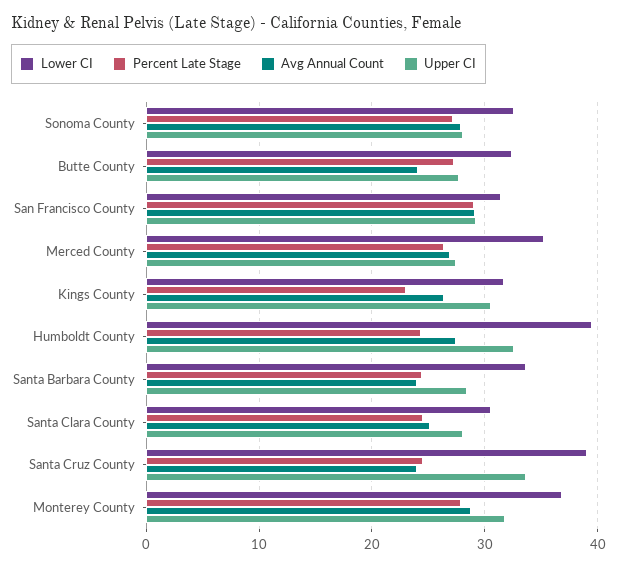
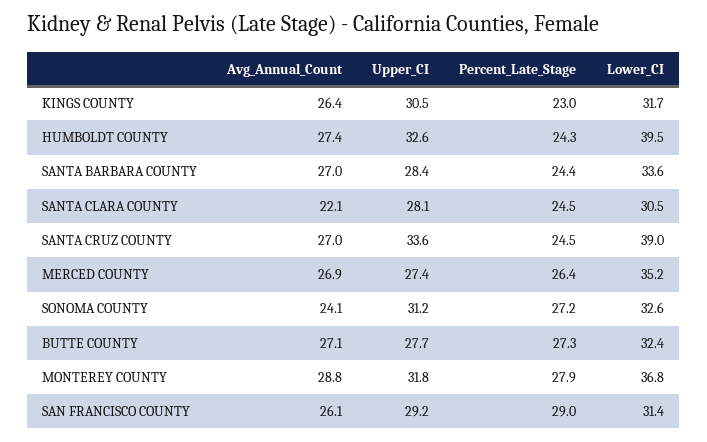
Avg Annual Count, Sonoma County: 28 -> 24.1
Upper CI, Sonoma County: 28 -> 31.2
Avg Annual Count, Butte County: 24 -> 27.1
Avg Annual Count, San Francisco County: 29 -> 26.1
Avg Annual Count, Santa Barbara County: 24 -> 27
Avg Annual Count, Santa Clara County: 25 -> 22.1
Avg Annual Count, Santa Cruz County: 24 -> 27

